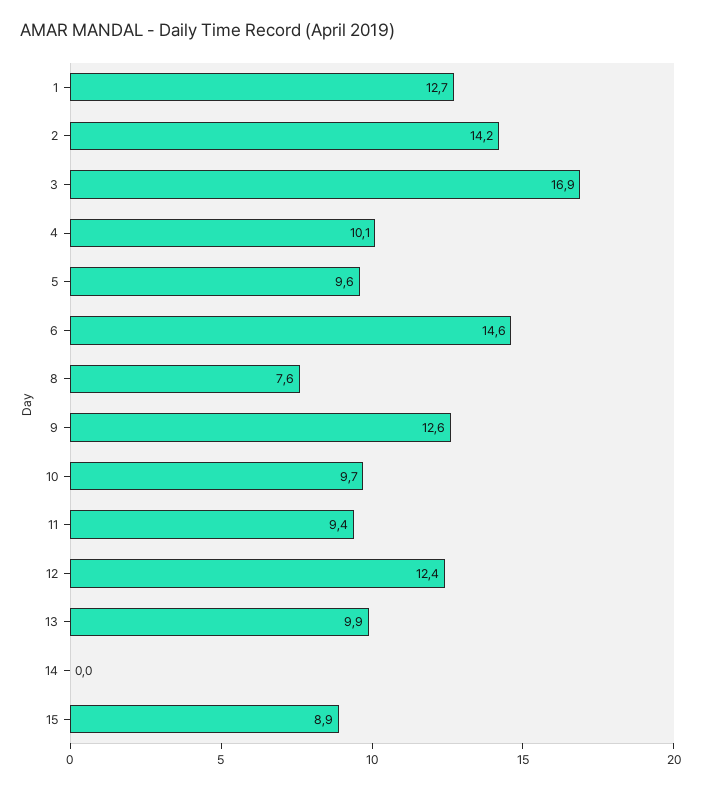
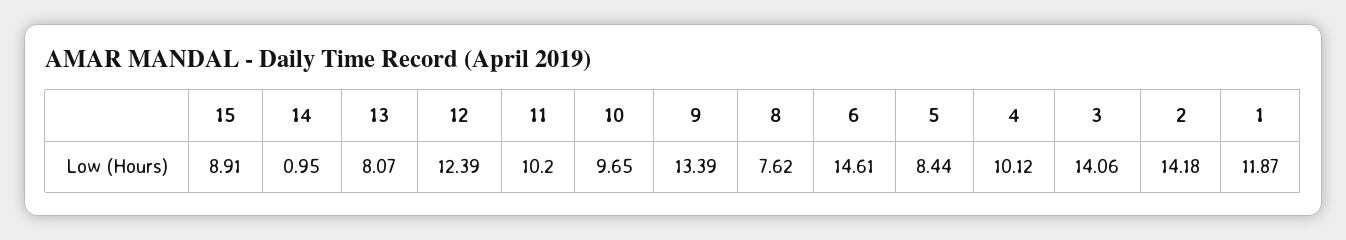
1: 12.7 -> 11.87
3: 16.9 -> 14.06
5: 9.6 -> 8.44
9: 12.6 -> 13.39
11: 9.4 -> 10.2
13: 9.9 -> 8.07
14: 0 -> 0.95

